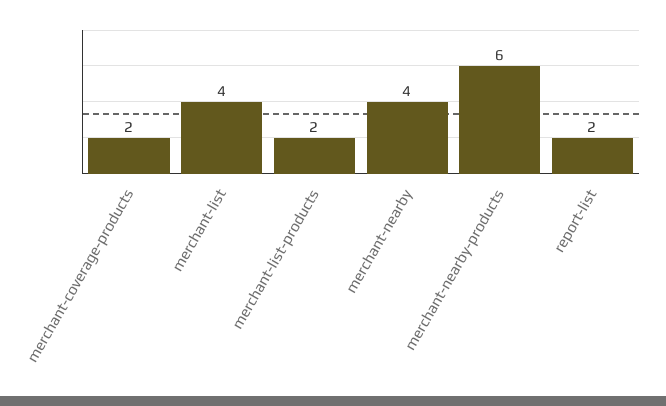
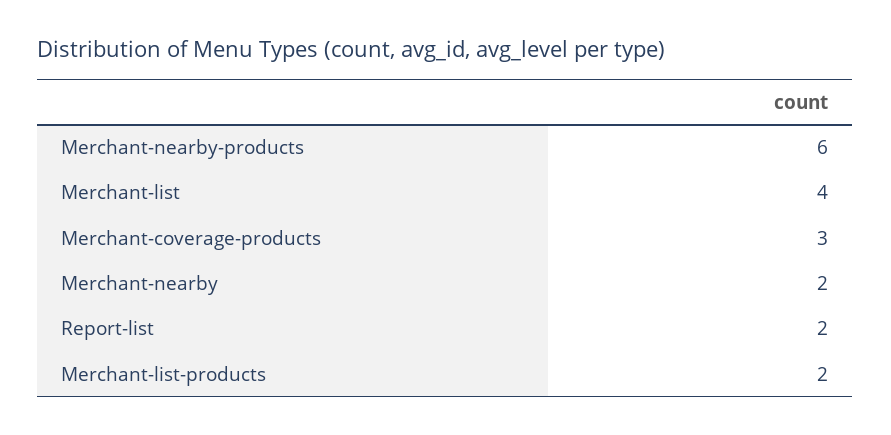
merchant-coverage-products: 2 -> 3
merchant-nearby: 4 -> 2

